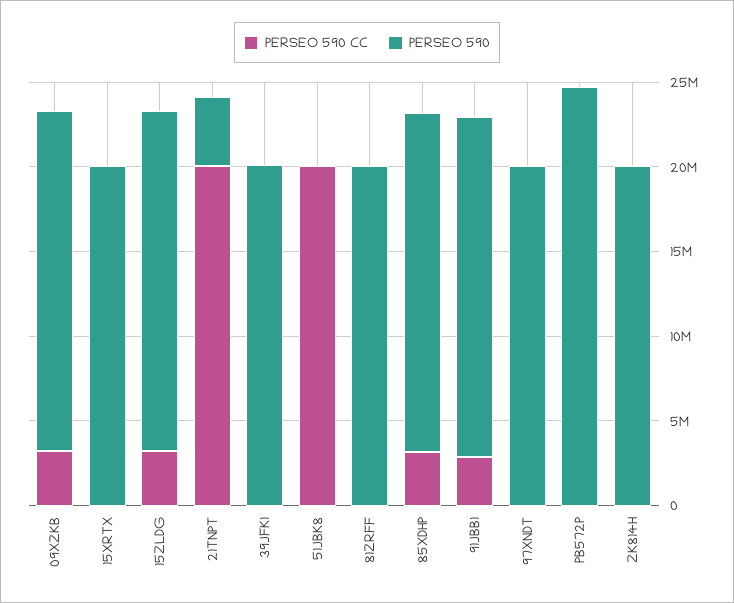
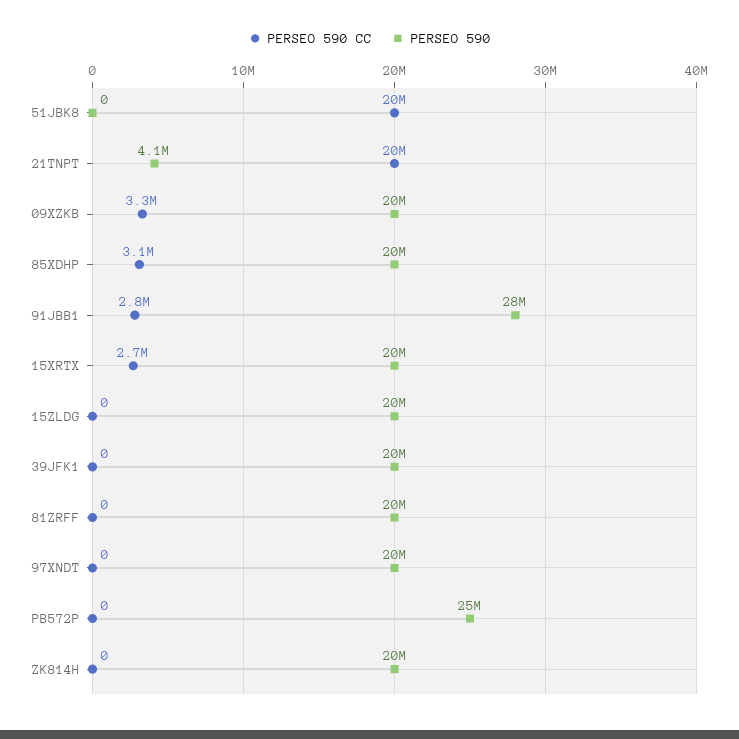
PERSEO 590 CC, 15XRTX: 0 -> 2700000
PERSEO 590 CC, 15ZLDG: 3000000 -> 0
PERSEO 590, 91JBB1: 20000000 -> 28000000

